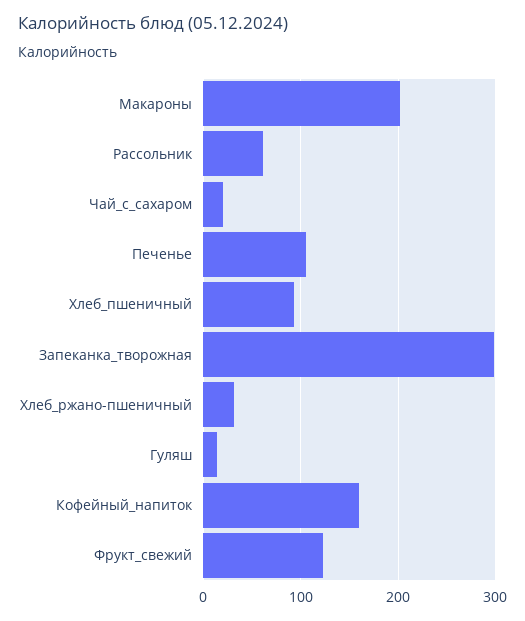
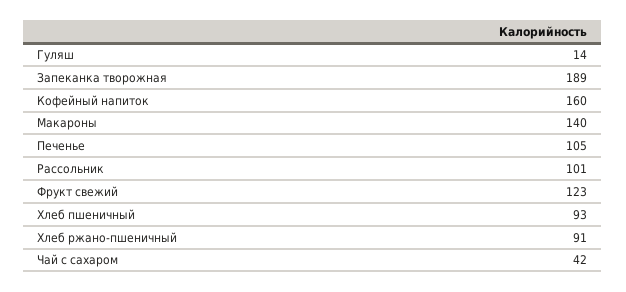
Макароны: 200 -> 140
Рассольник: 60 -> 101
Чай_с_сахаром: 20 -> 42
Запеканка_творожная: 300 -> 189
Хлеб_ржано-пшеничный: 30 -> 91

